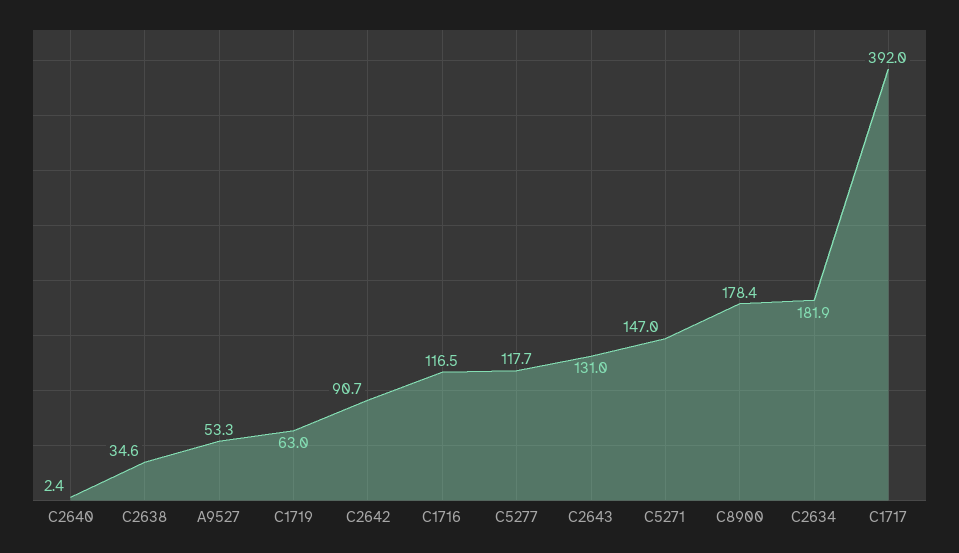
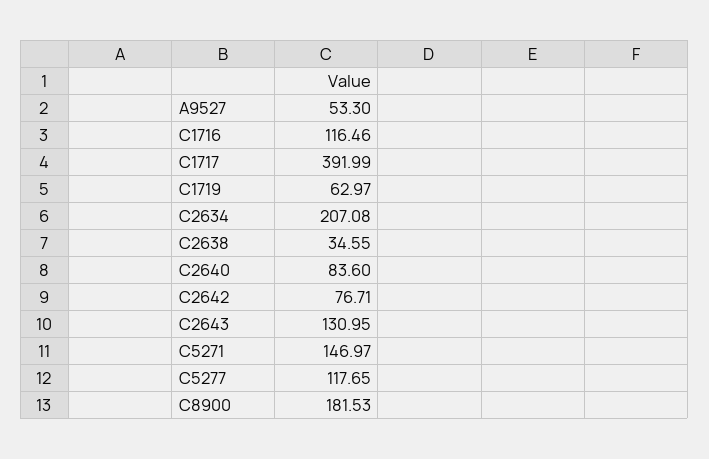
C2640: 2.4 -> 83.6
C2642: 90.7 -> 76.71
C8900: 178.4 -> 181.53
C2634: 181.9 -> 207.08

